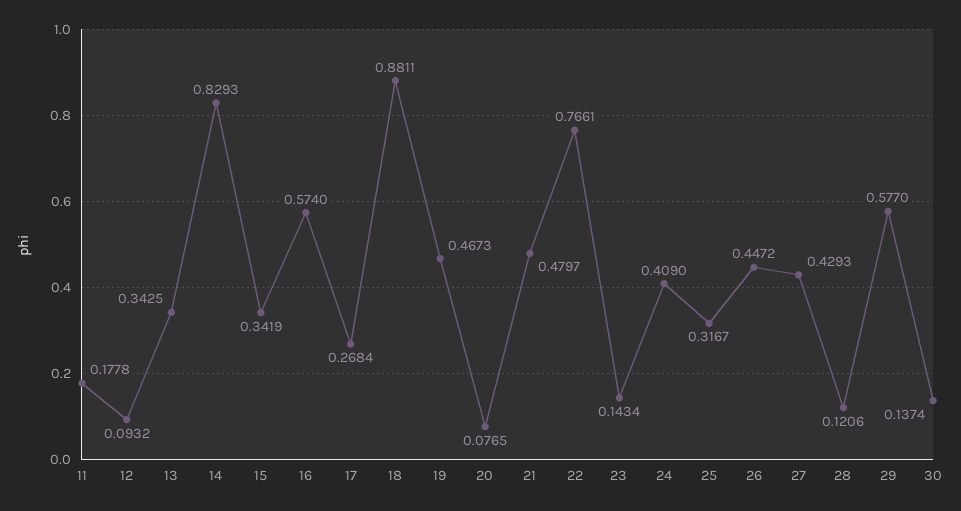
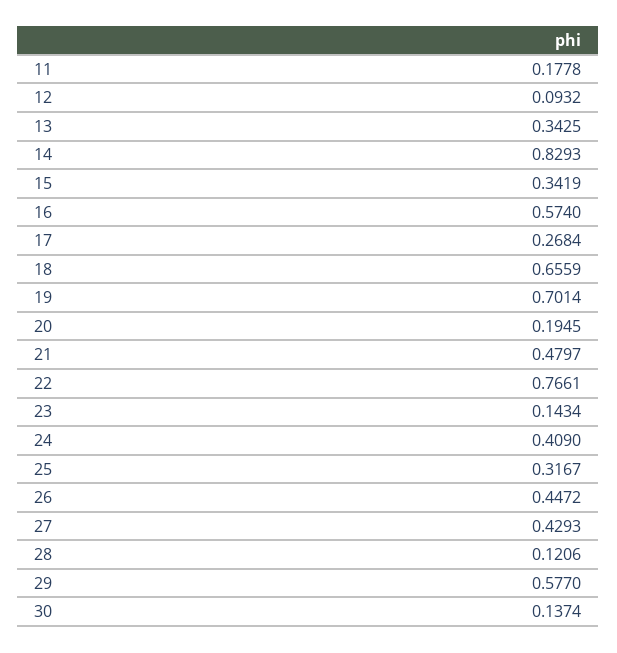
18: 0.8811 -> 0.6559
19: 0.4673 -> 0.7014
20: 0.0765 -> 0.1945

